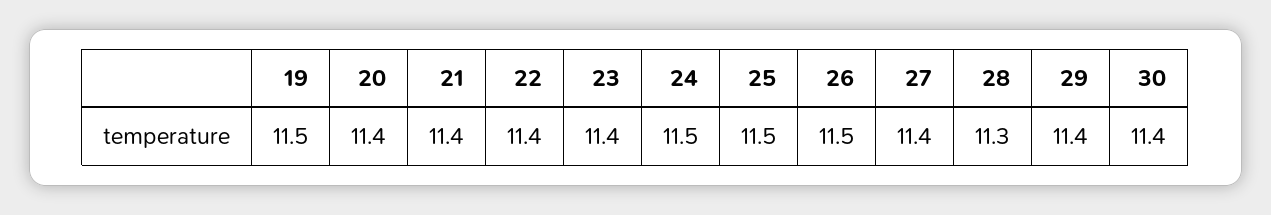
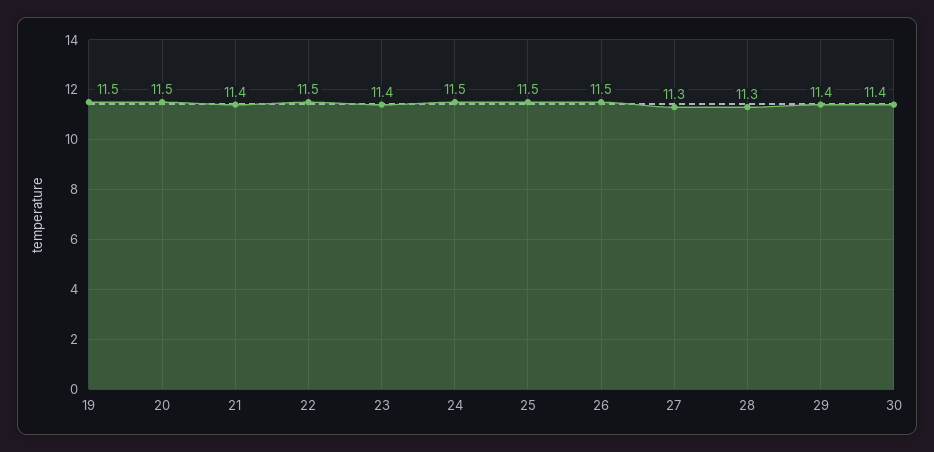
20: 11.4 -> 11.5
22: 11.4 -> 11.5
27: 11.4 -> 11.3

